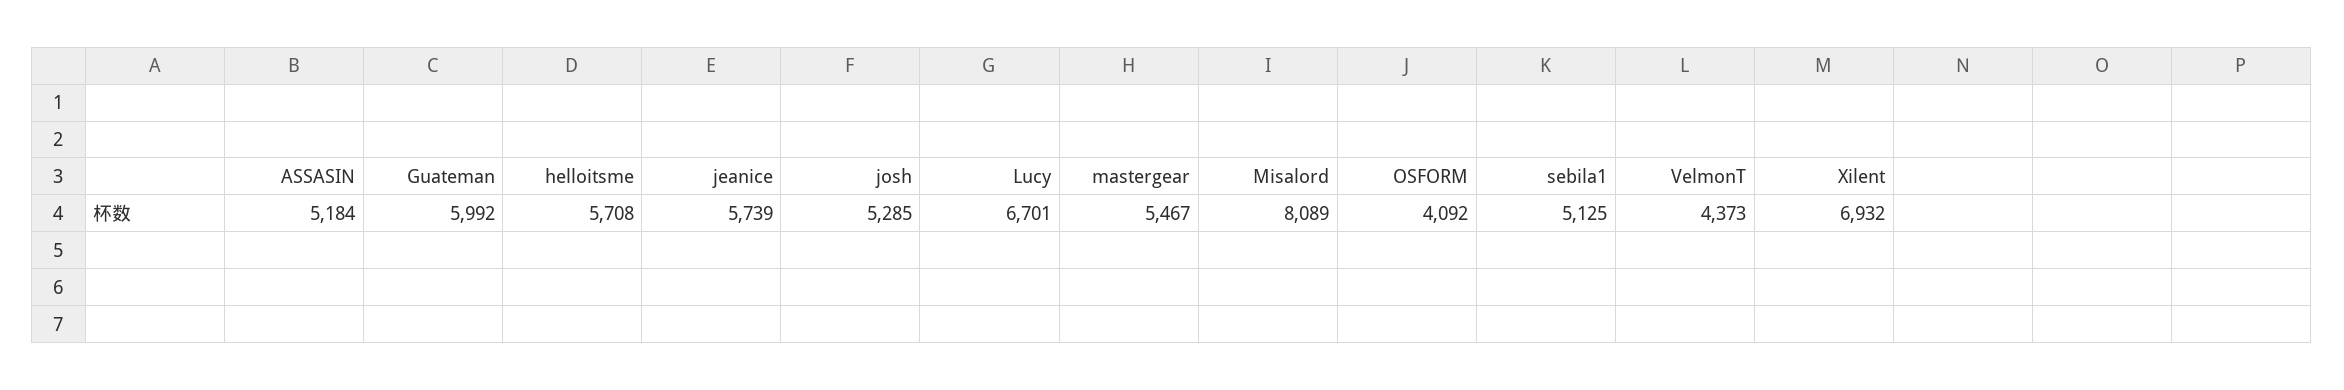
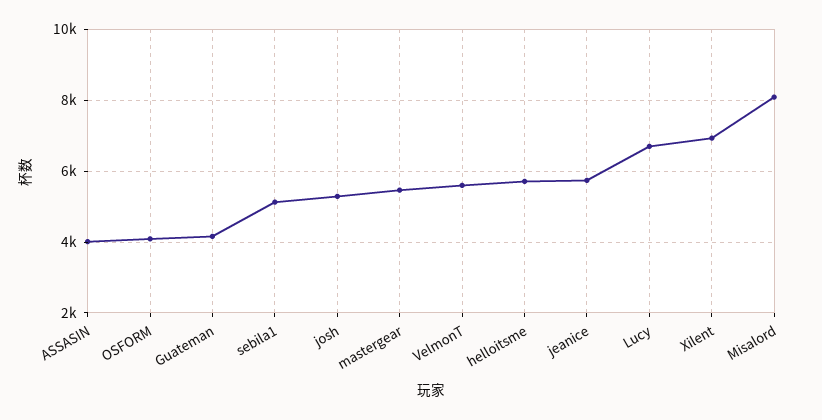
ASSASIN: 5184 -> 4000
Guateman: 5992 -> 4200
VelmonT: 4373 -> 5600

